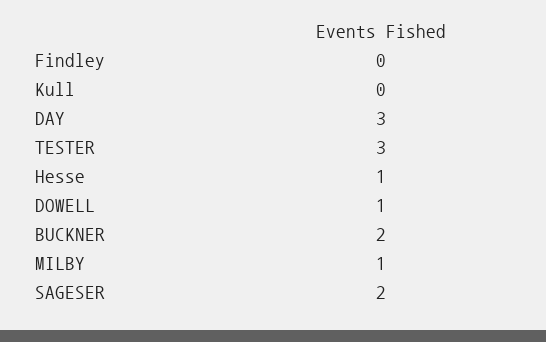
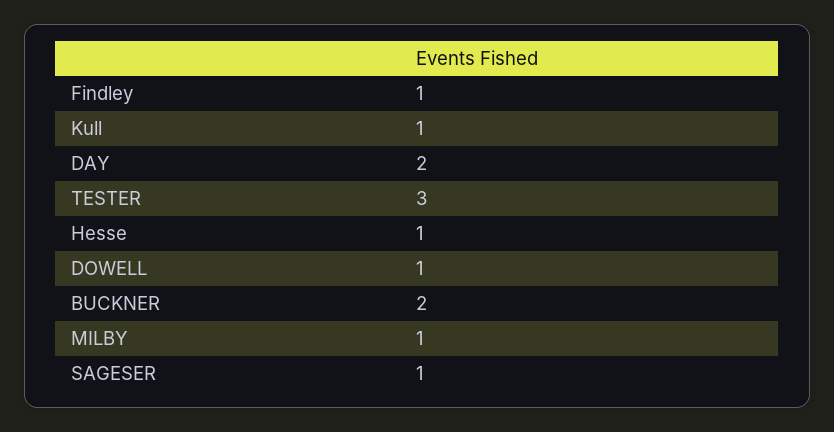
Findley: 0 -> 1
Kull: 0 -> 1
DAY: 3 -> 2
SAGESER: 2 -> 1

